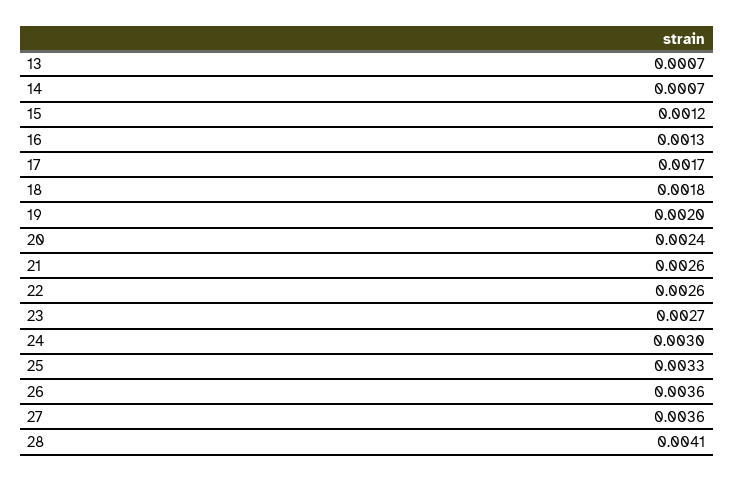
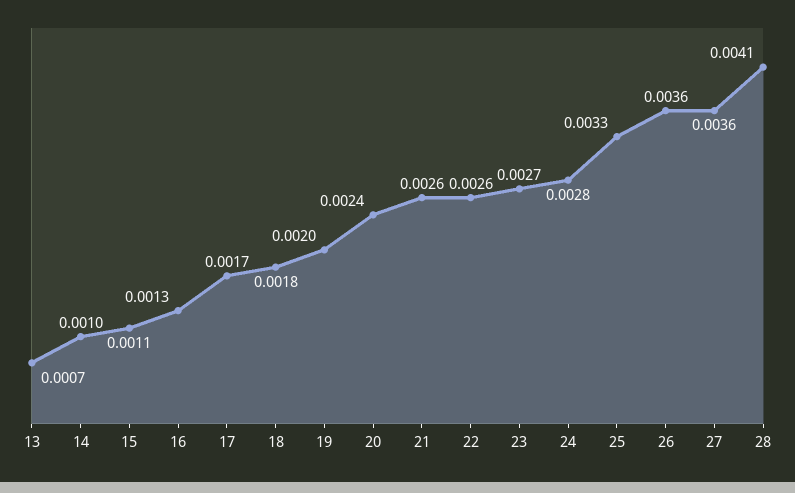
14: 0.0007 -> 0.001
15: 0.0012 -> 0.0011
24: 0.003 -> 0.0028

